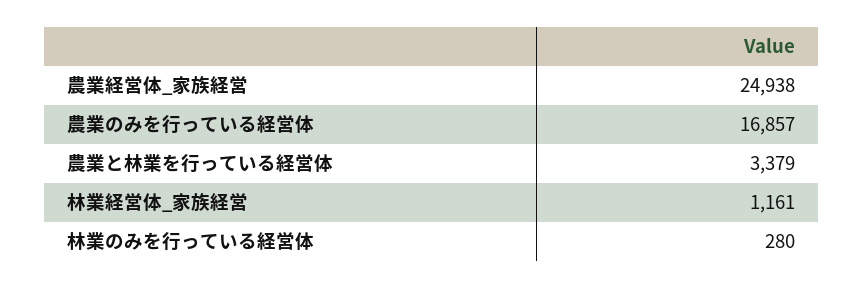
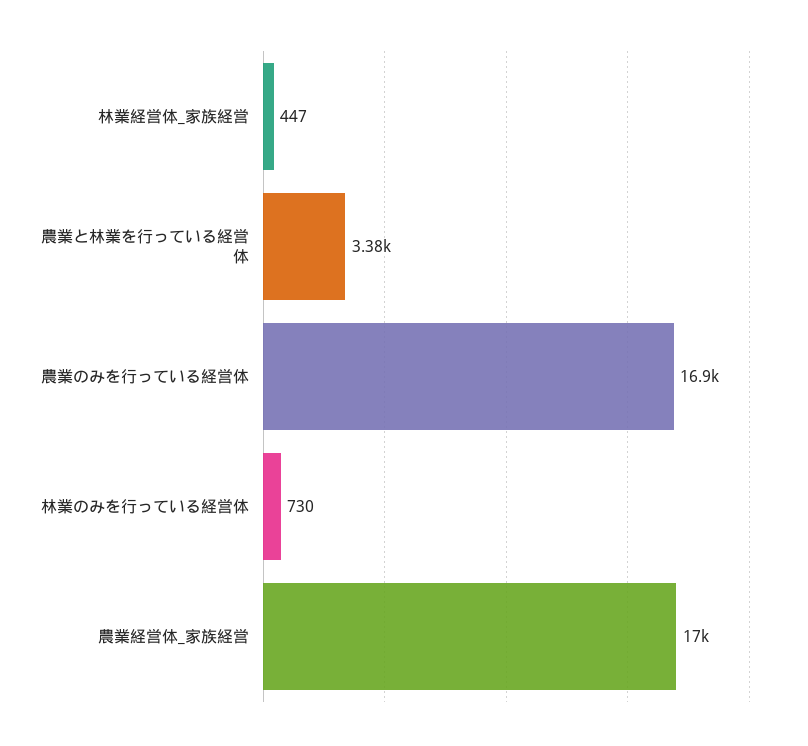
農業経営体_家族経営: 24938 -> 17000
林業経営体_家族経営: 1161 -> 447
林業のみを行っている経営体: 280 -> 730

